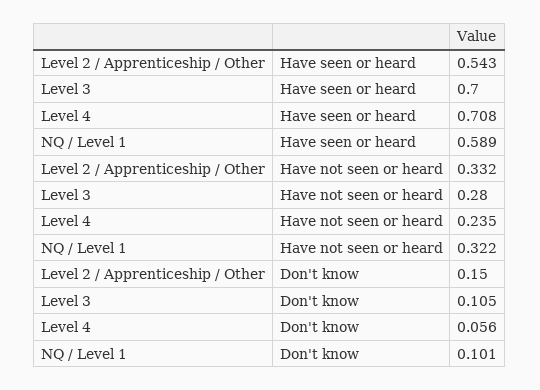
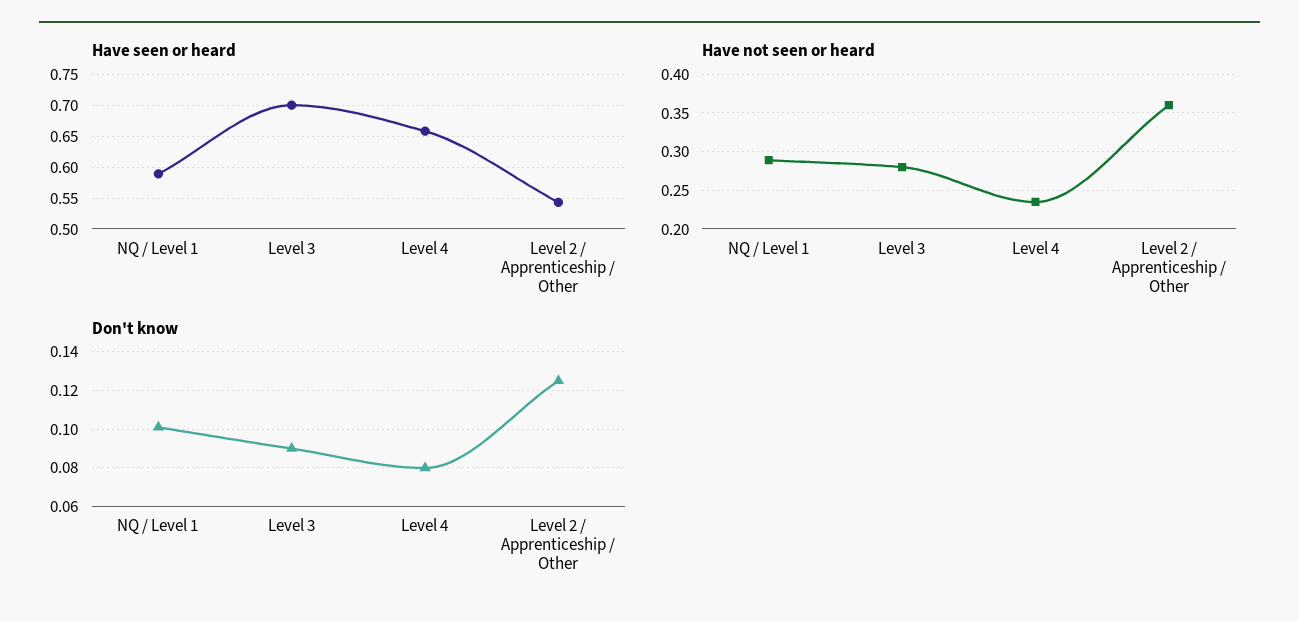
Have seen or heard, Level 4: 0.708 -> 0.66
Have not seen or heard, Level 2 / Apprenticeship / Other: 0.332 -> 0.36
Have not seen or heard, NQ / Level 1: 0.322 -> 0.29
Don't know, Level 2 / Apprenticeship / Other: 0.15 -> 0.125
Don't know, Level 3: 0.105 -> 0.09
Don't know, Level 4: 0.056 -> 0.08

